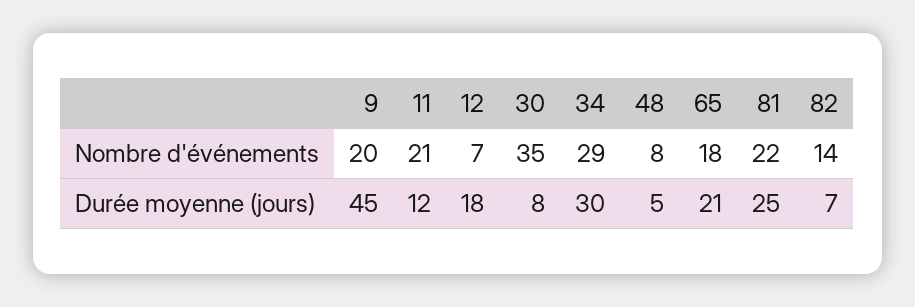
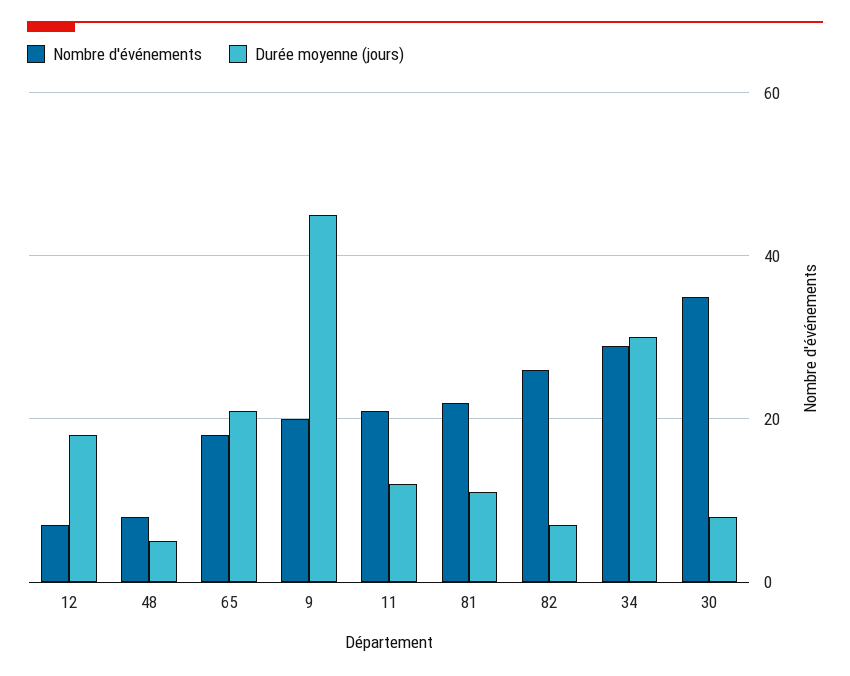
Nombre d'événements, 82: 14 -> 25
Durée moyenne (jours), 81: 25 -> 10

